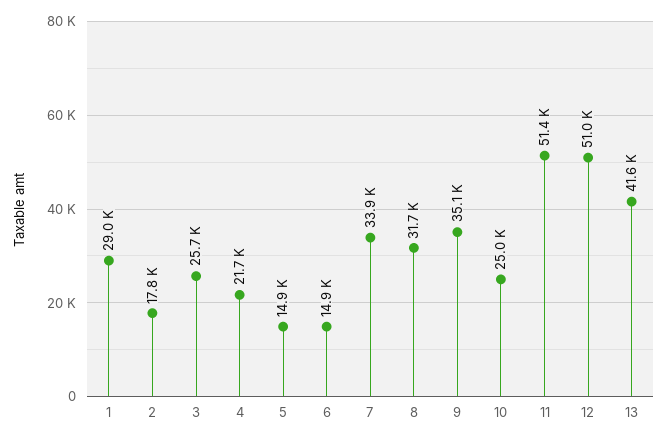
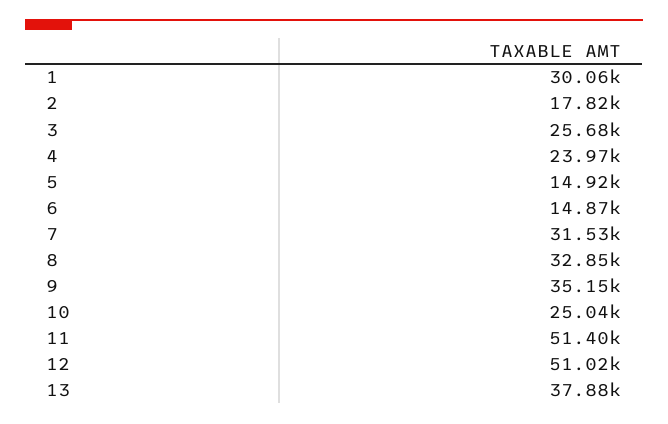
1: 29000 -> 30060
4: 21700 -> 23970
7: 33900 -> 31530
8: 31700 -> 32850
13: 41600 -> 37880

